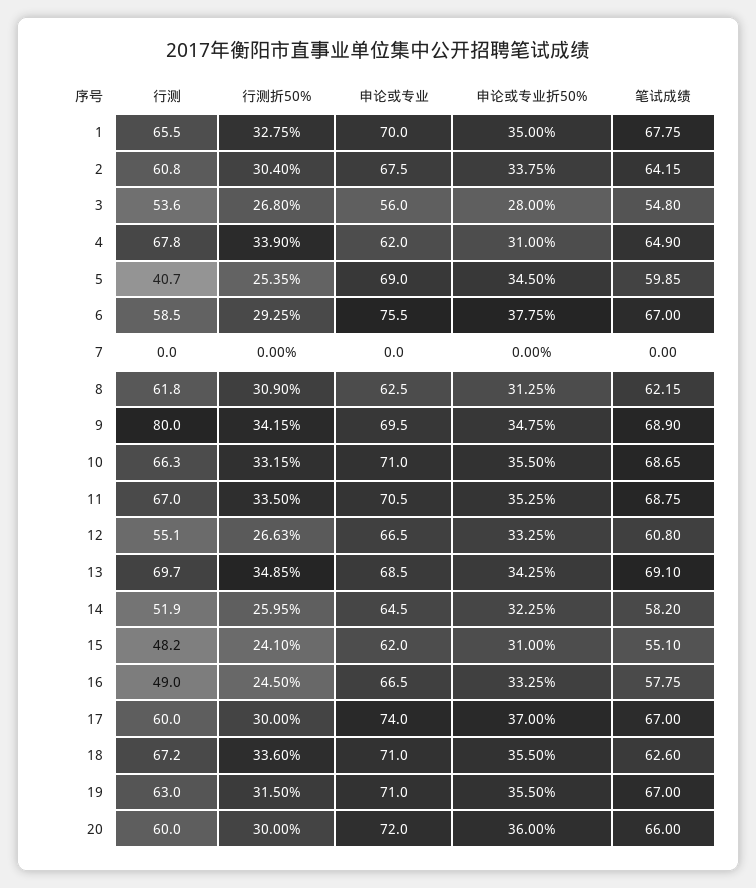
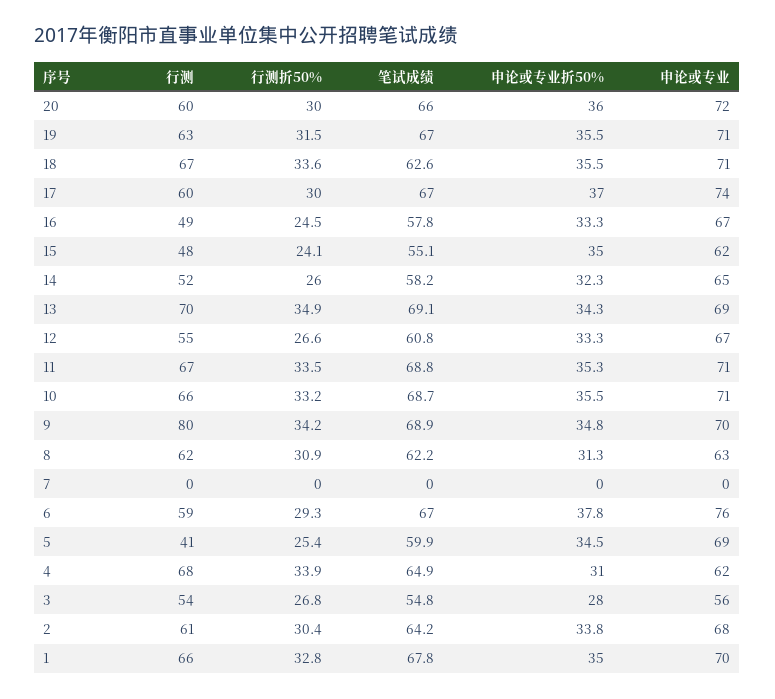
申论或专业折50%, 15: 31 -> 35

